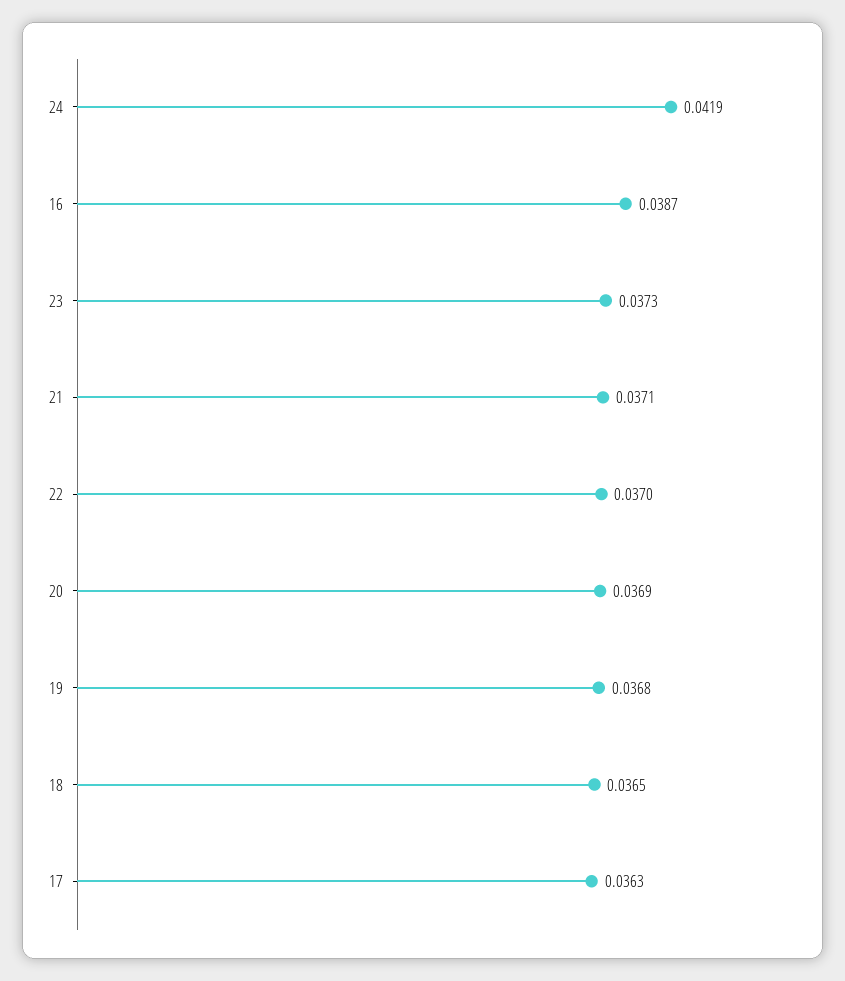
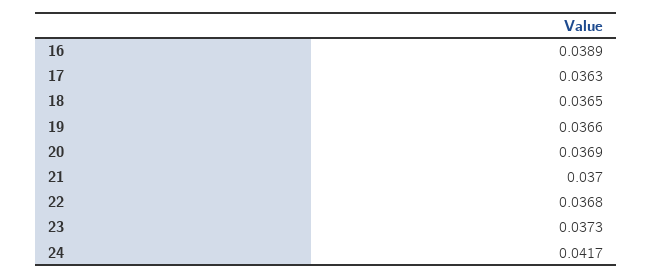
24: 0.0419 -> 0.0417
16: 0.0387 -> 0.0389
21: 0.0371 -> 0.037
22: 0.037 -> 0.0368
19: 0.0368 -> 0.0366

